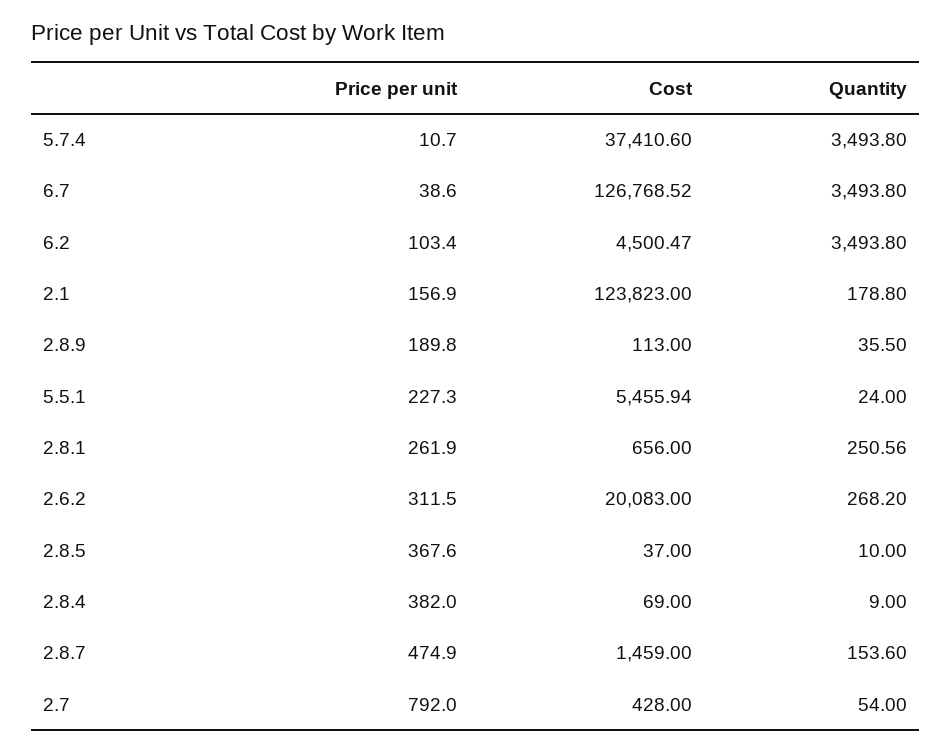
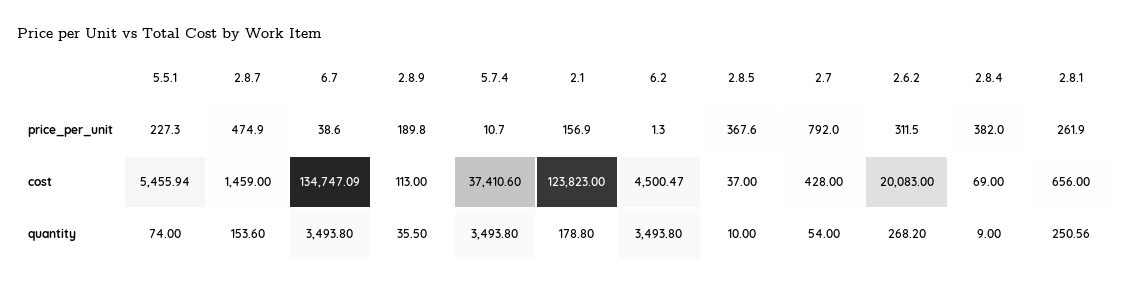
Cost, 6.7: 126768.52 -> 134747.09
Price per unit, 6.2: 103.4 -> 1.3
Quantity, 5.5.1: 24 -> 74

